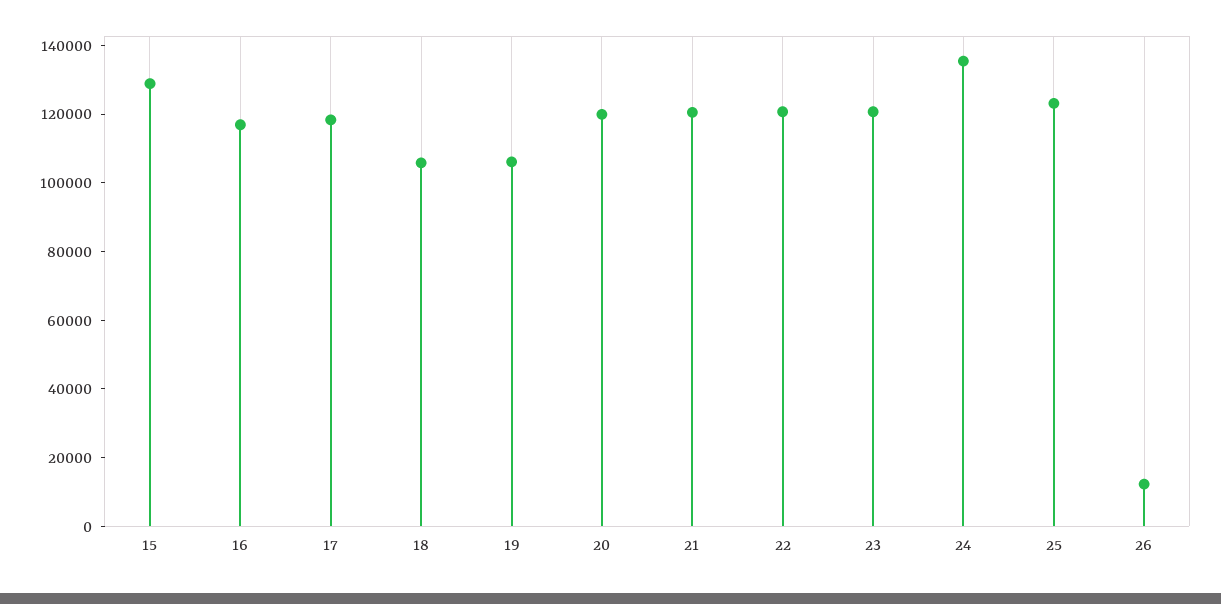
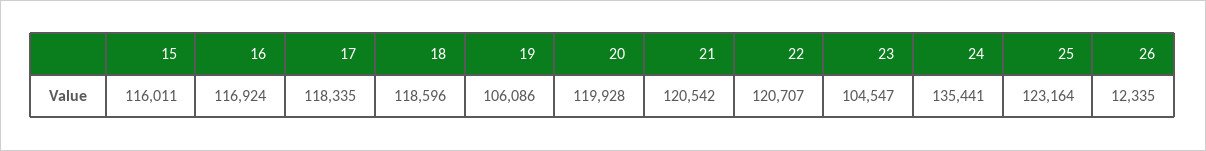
15: 130000 -> 116011
18: 105000 -> 118596
23: 120000 -> 104547

